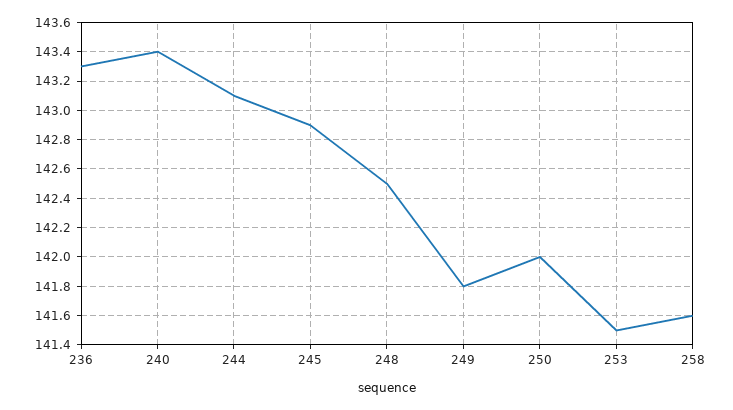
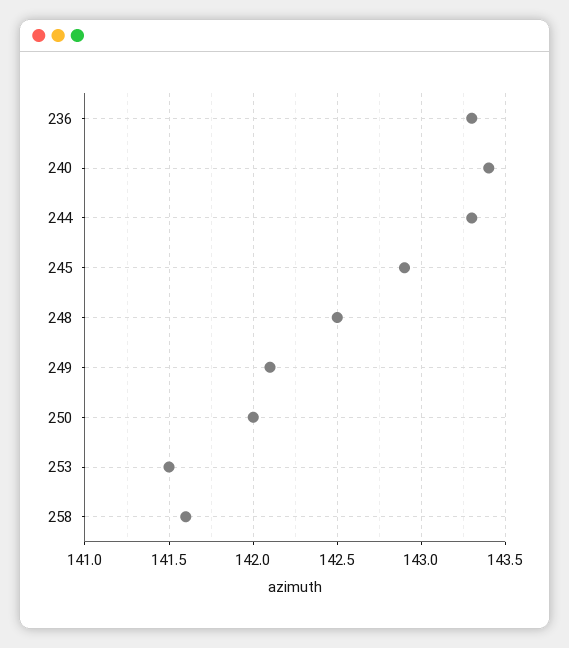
244: 143.1 -> 143.3
249: 141.8 -> 142.1

